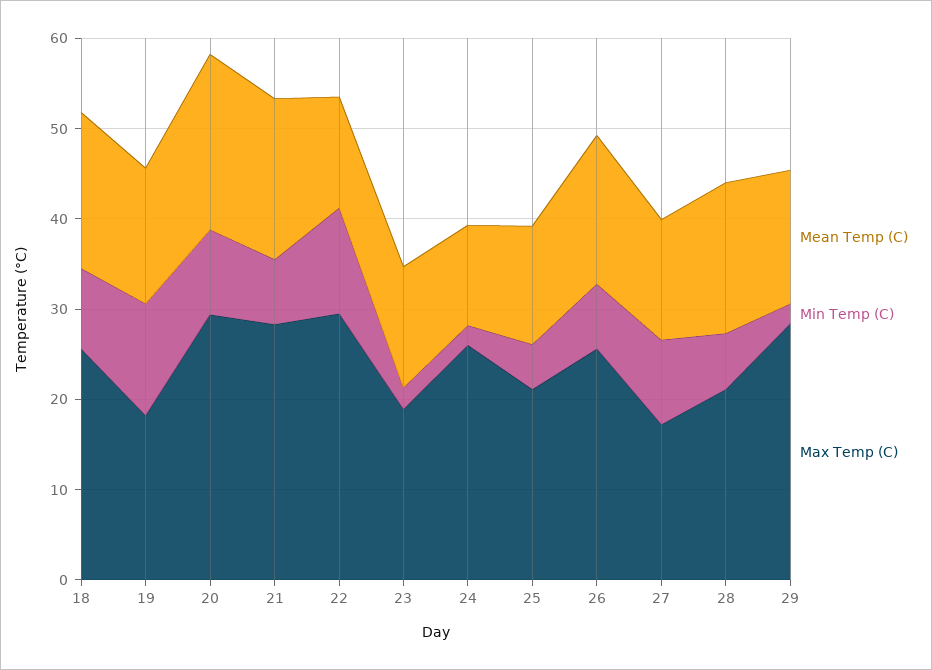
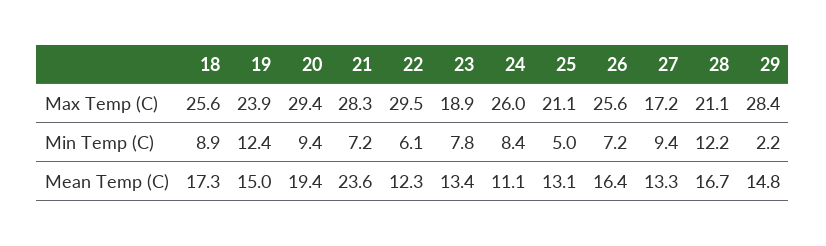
Max Temp (C), 19: 18 -> 23.9
Mean Temp (C), 21: 18 -> 23.6
Min Temp (C), 22: 12 -> 6.1
Min Temp (C), 23: 2 -> 7.8
Min Temp (C), 24: 2 -> 8.4
Min Temp (C), 28: 6 -> 12.2

